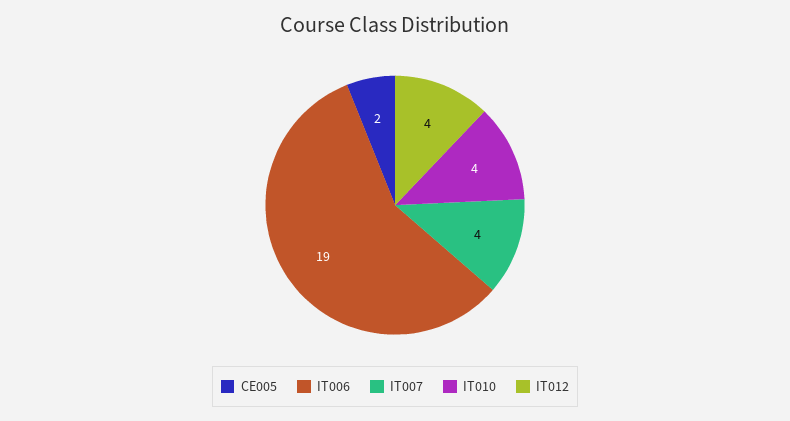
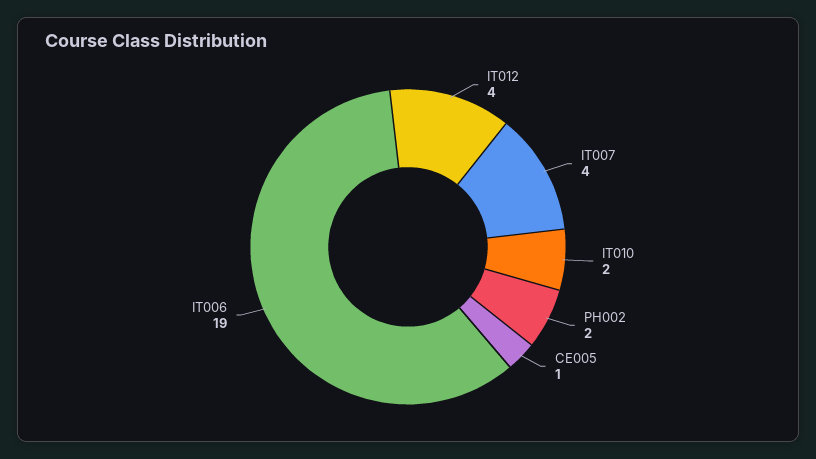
CE005: 2 -> 1
IT010: 4 -> 2
PH002: none -> 2

